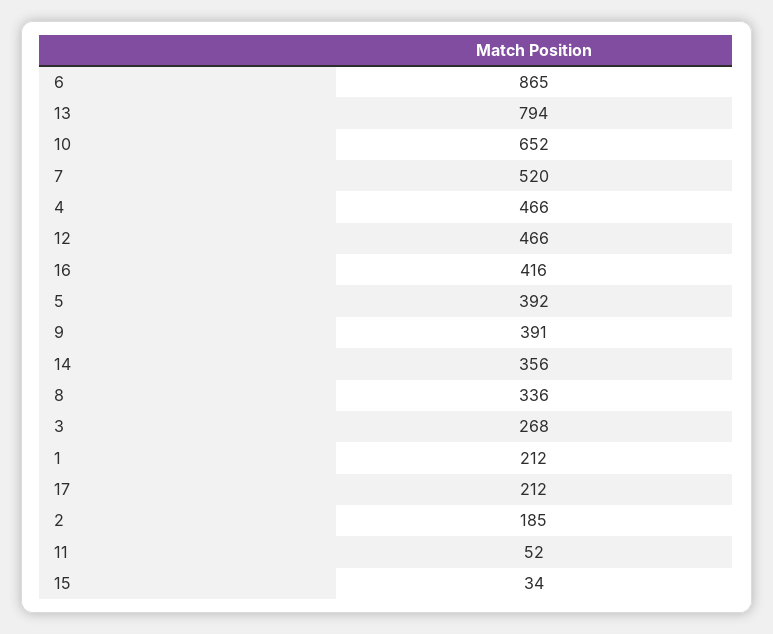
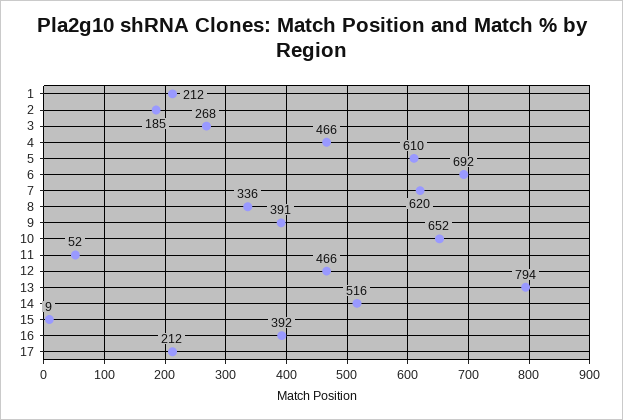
6: 865 -> 692
7: 520 -> 620
16: 416 -> 392
5: 392 -> 610
14: 356 -> 516
15: 34 -> 9

